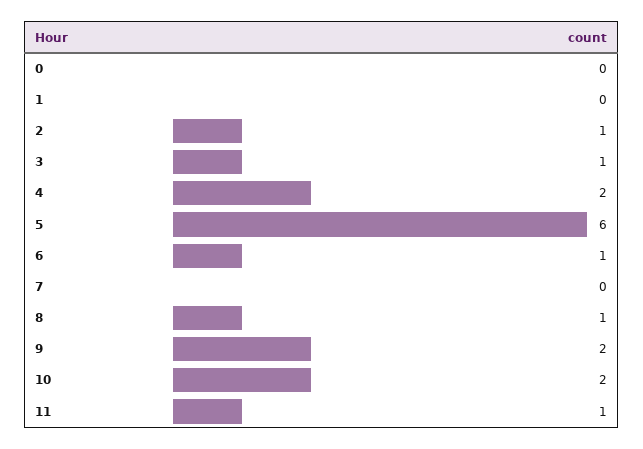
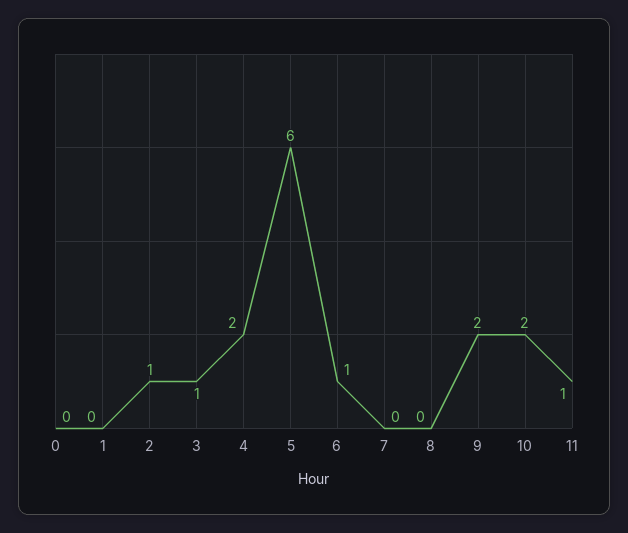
8: 1 -> 0

